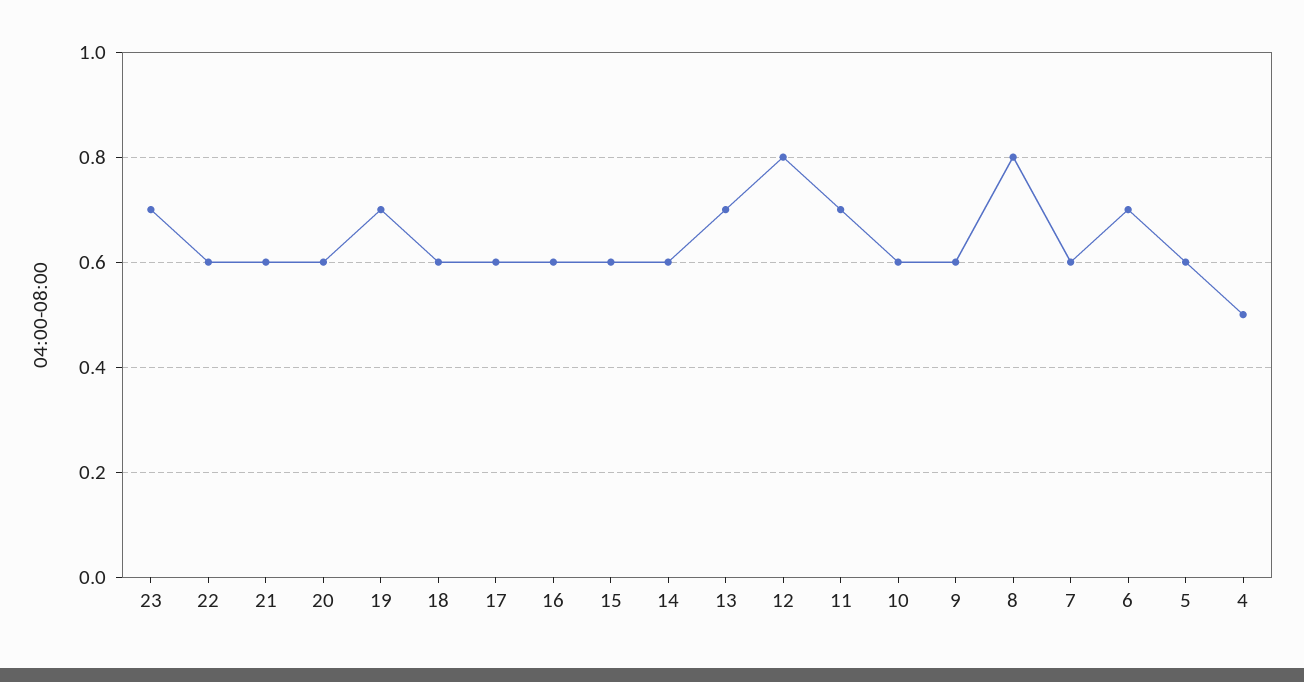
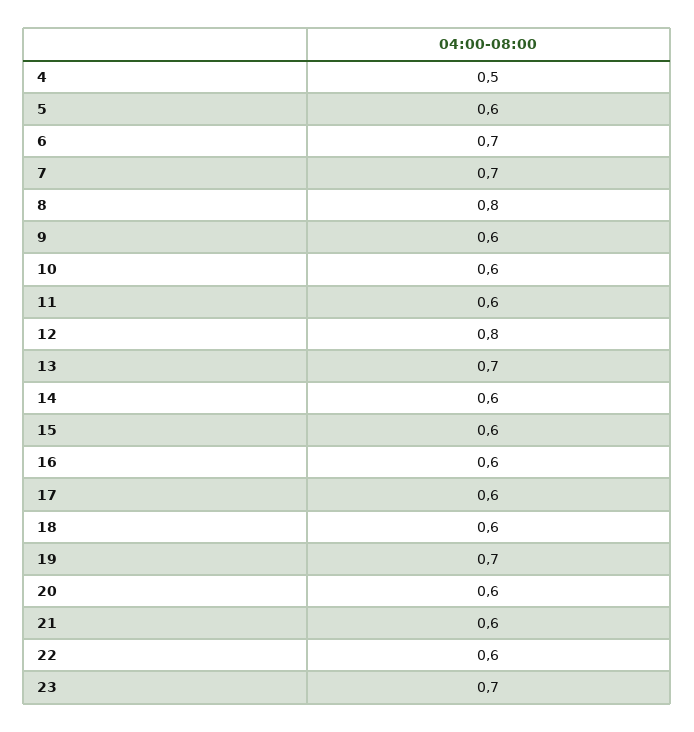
11: 0.7 -> 0.6
7: 0.6 -> 0.7

